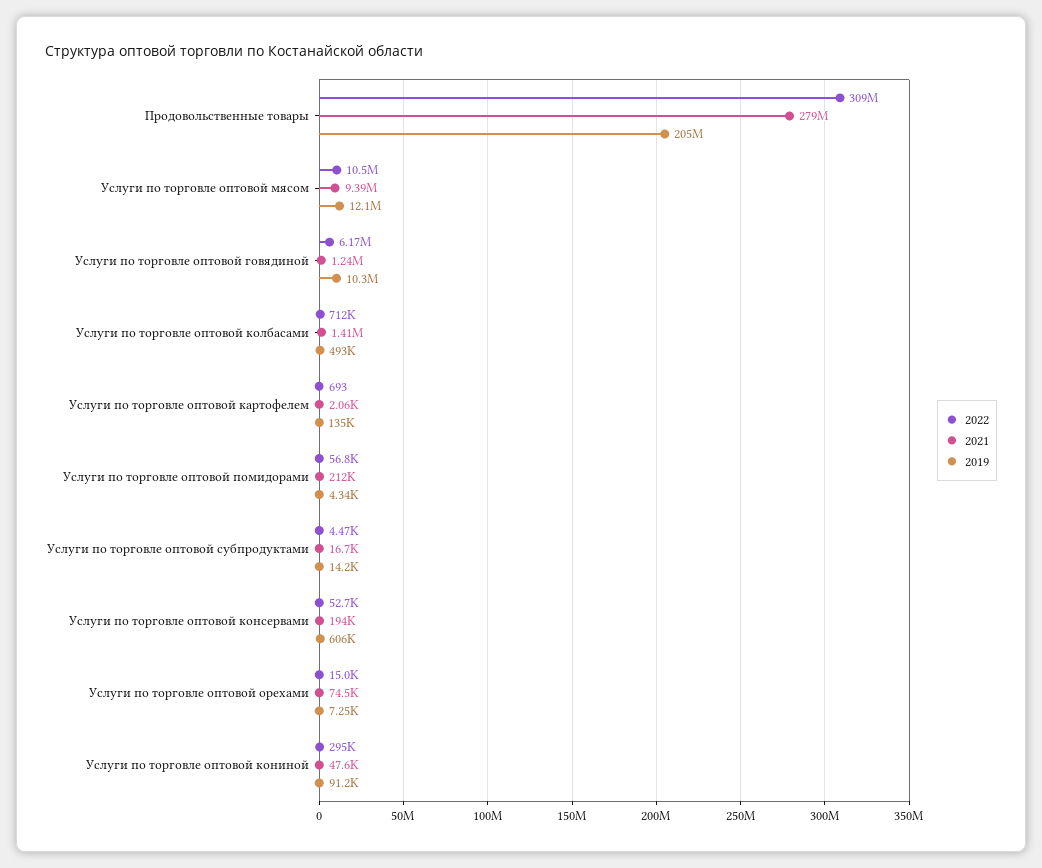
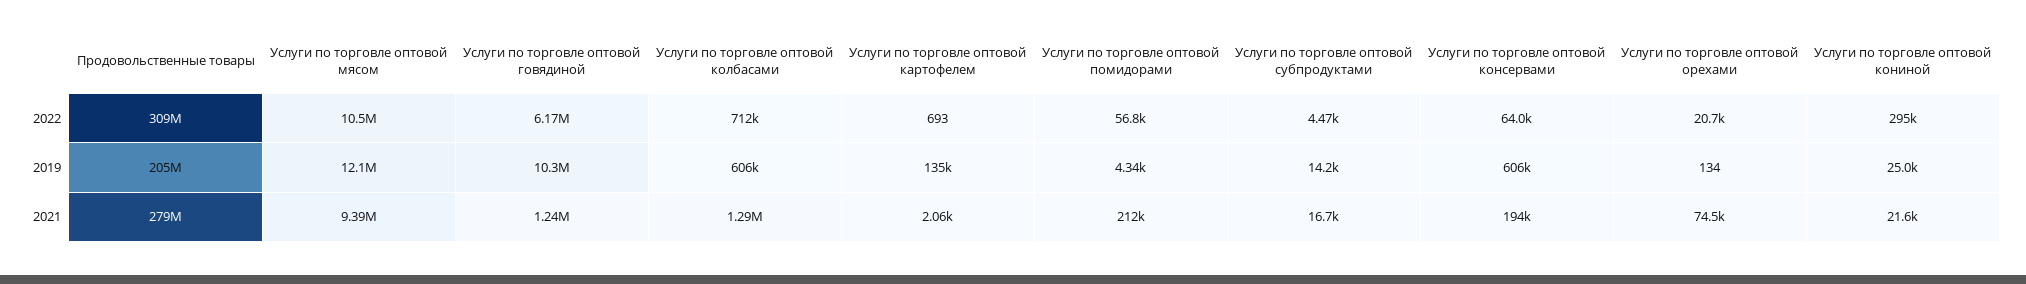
2021, Услуги по торговле оптовой колбасами: 1410000 -> 1290000
2019, Услуги по торговле оптовой колбасами: 493000 -> 606000
2022, Услуги по торговле оптовой консервами: 52700 -> 64000
2022, Услуги по торговле оптовой орехами: 15000 -> 20700
2019, Услуги по торговле оптовой орехами: 7250 -> 134
2021, Услуги по торговле оптовой кониной: 47600 -> 21600
2019, Услуги по торговле оптовой кониной: 91200 -> 25000

